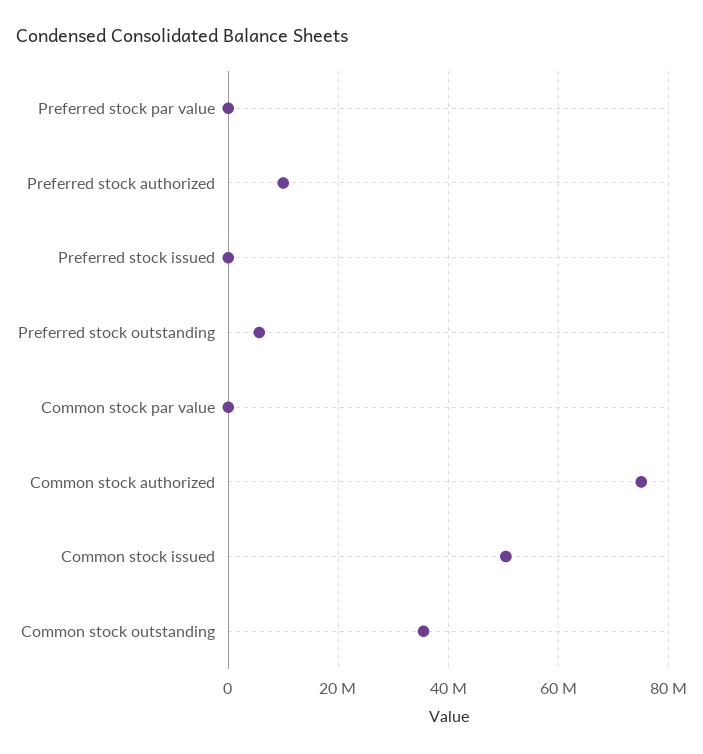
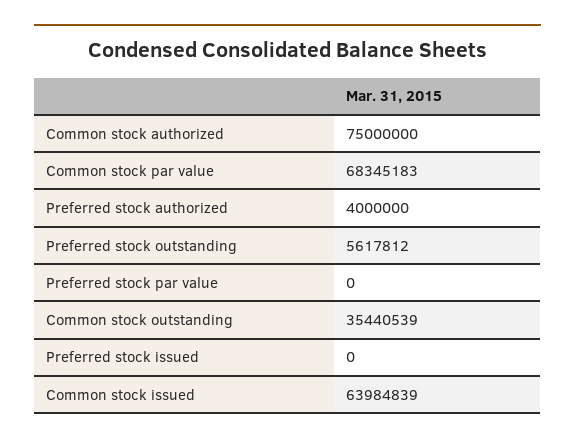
Preferred stock authorized: 10000000 -> 4000000
Common stock par value: 0 -> 68345183
Common stock issued: 50000000 -> 63984839

